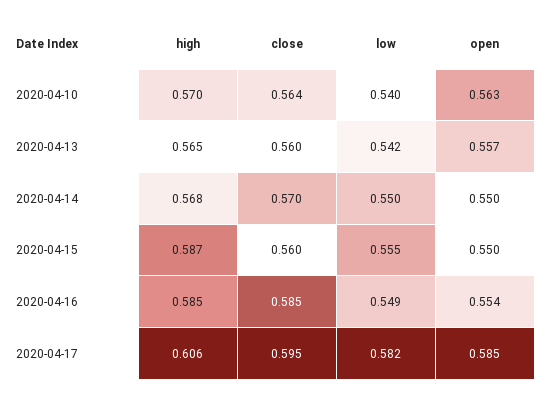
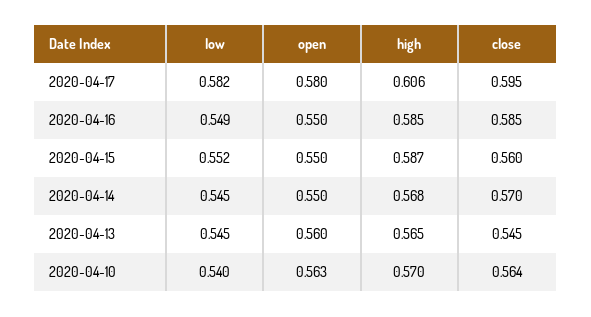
close, 2020-04-13: 0.56 -> 0.545
low, 2020-04-13: 0.542 -> 0.545
open, 2020-04-13: 0.557 -> 0.56
low, 2020-04-14: 0.55 -> 0.545
low, 2020-04-15: 0.555 -> 0.552
open, 2020-04-16: 0.554 -> 0.55
open, 2020-04-17: 0.585 -> 0.58

